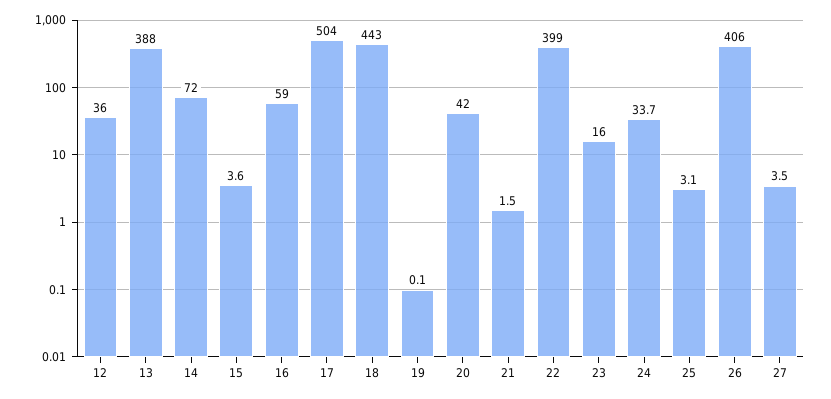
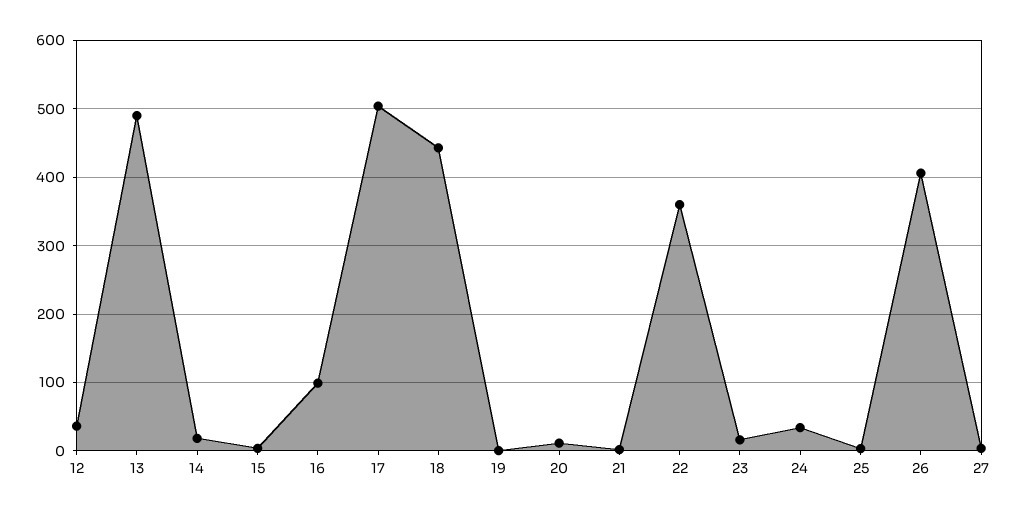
13: 388 -> 490
14: 72 -> 20
16: 59 -> 100
20: 42 -> 10
22: 399 -> 360

